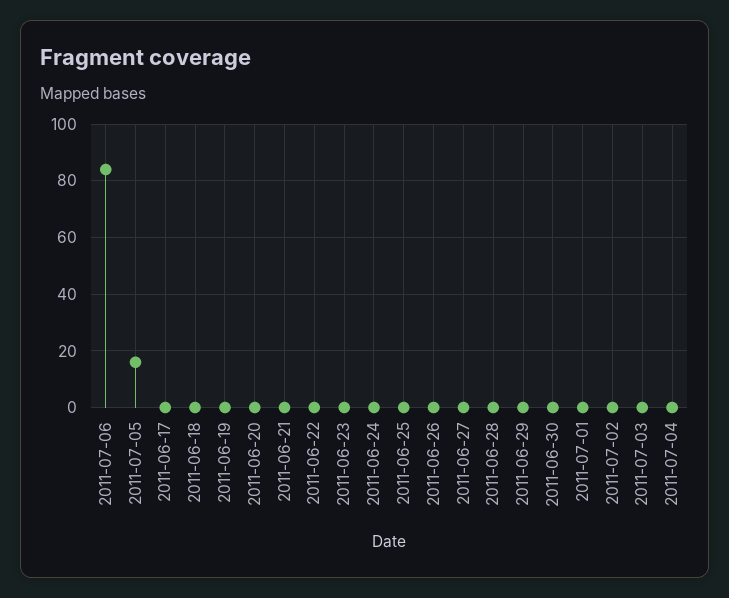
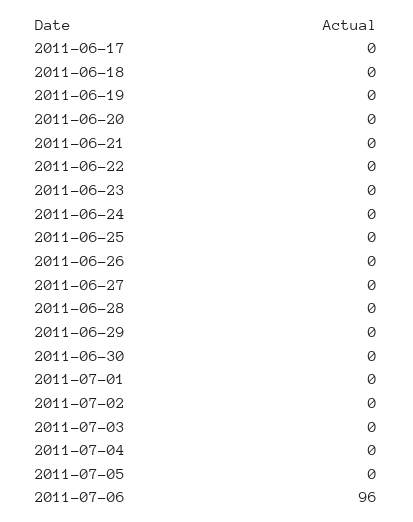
2011-07-06: 85 -> 96
2011-07-05: 15 -> 0

